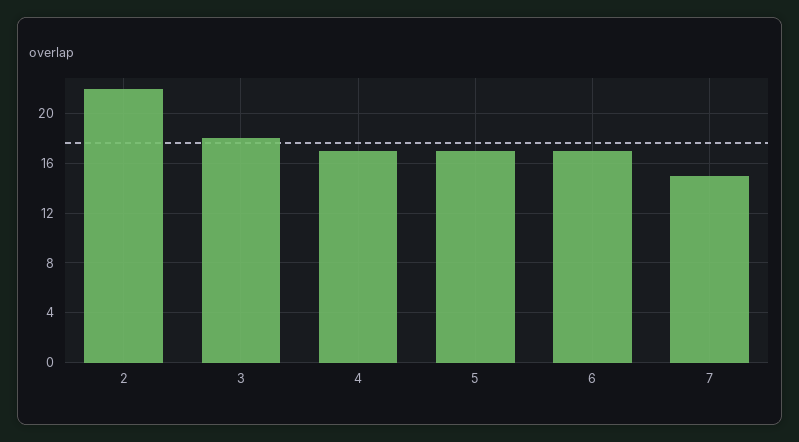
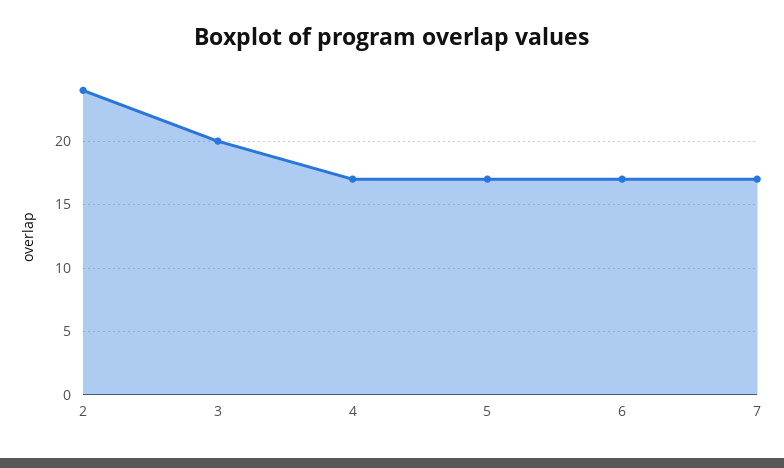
2: 22 -> 24
3: 18 -> 20
7: 15 -> 17

